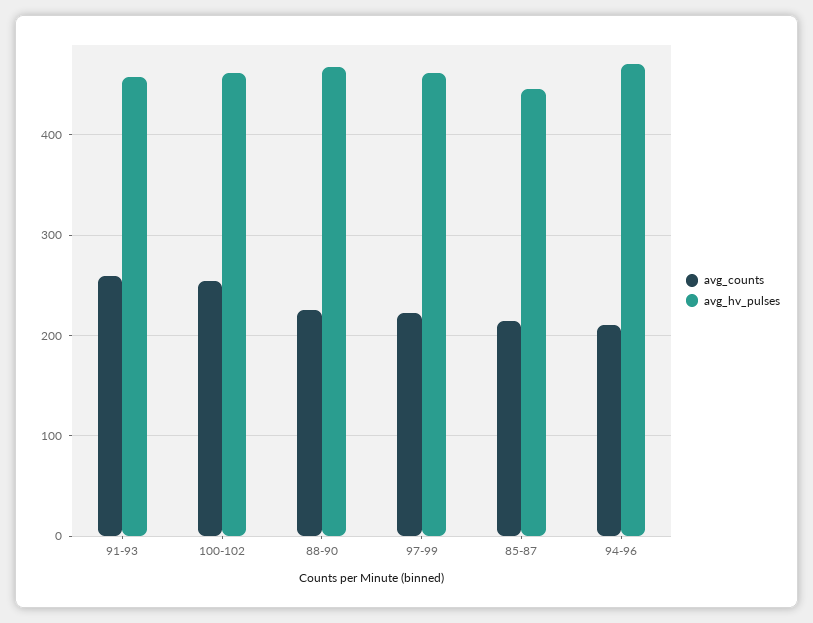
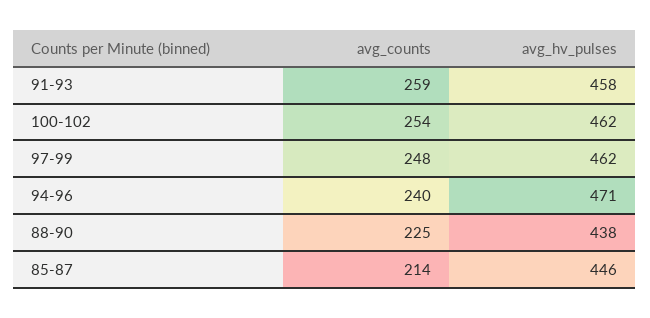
avg_hv_pulses, 88-90: 470 -> 438
avg_counts, 97-99: 220 -> 248
avg_counts, 94-96: 210 -> 240

